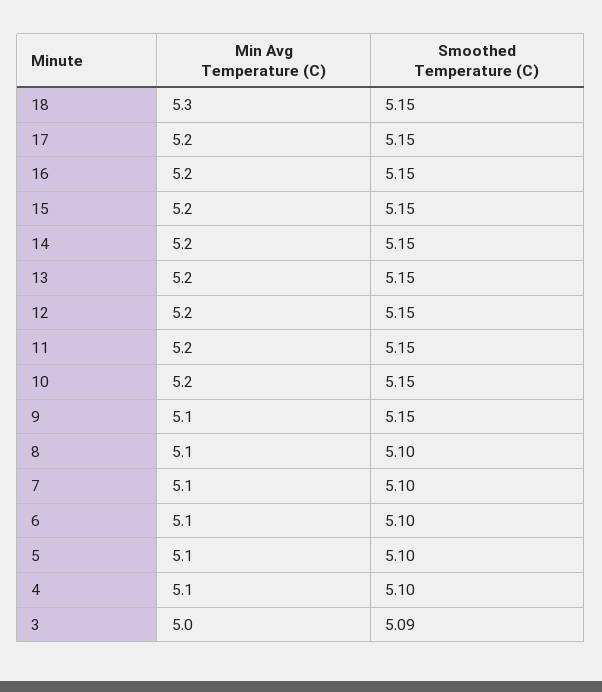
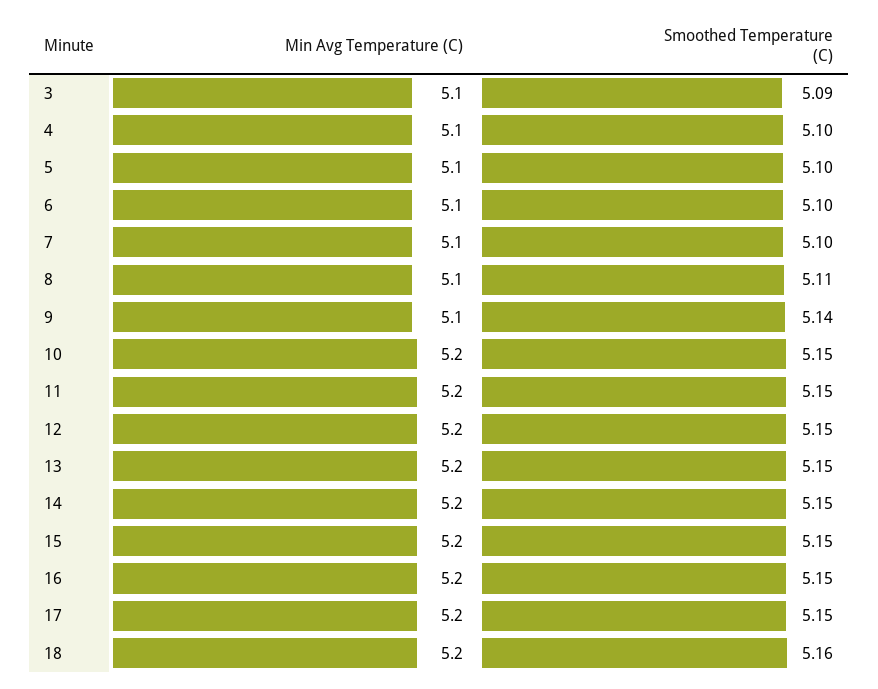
Min Avg Temperature (C), 18: 5.3 -> 5.2
Smoothed Temperature (C), 18: 5.15 -> 5.16
Smoothed Temperature (C), 9: 5.15 -> 5.14
Smoothed Temperature (C), 8: 5.1 -> 5.11
Min Avg Temperature (C), 3: 5 -> 5.1

